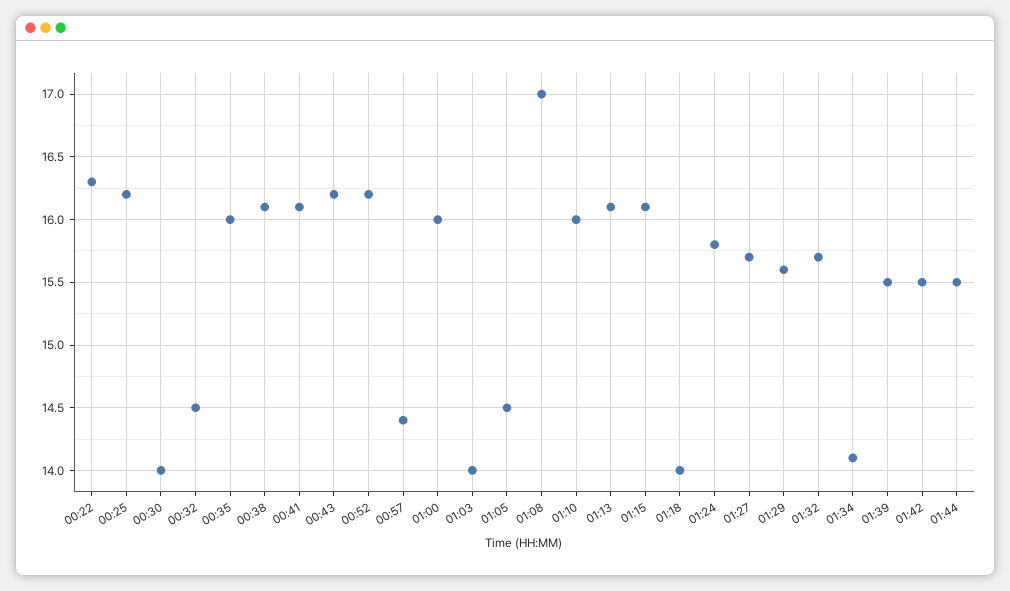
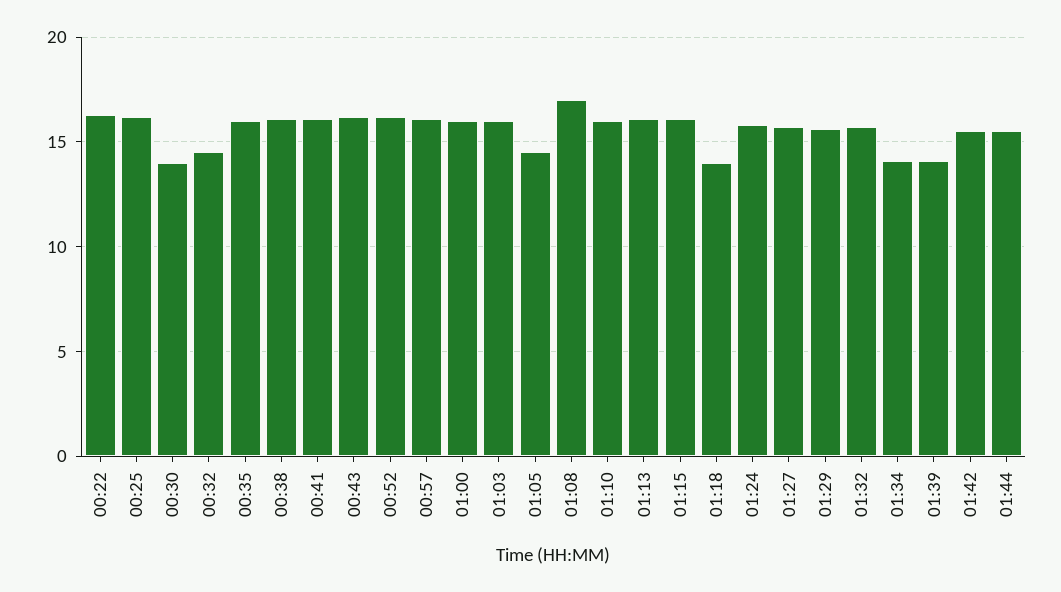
00:57: 14.4 -> 16
01:03: 14 -> 16
01:39: 15.5 -> 14

